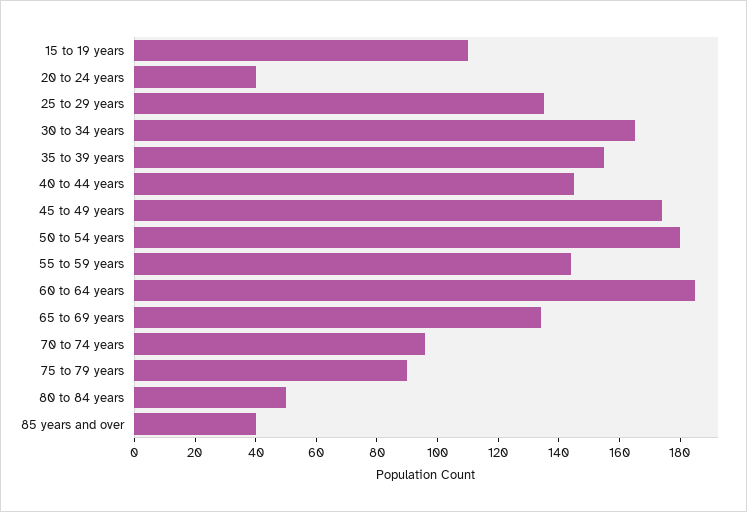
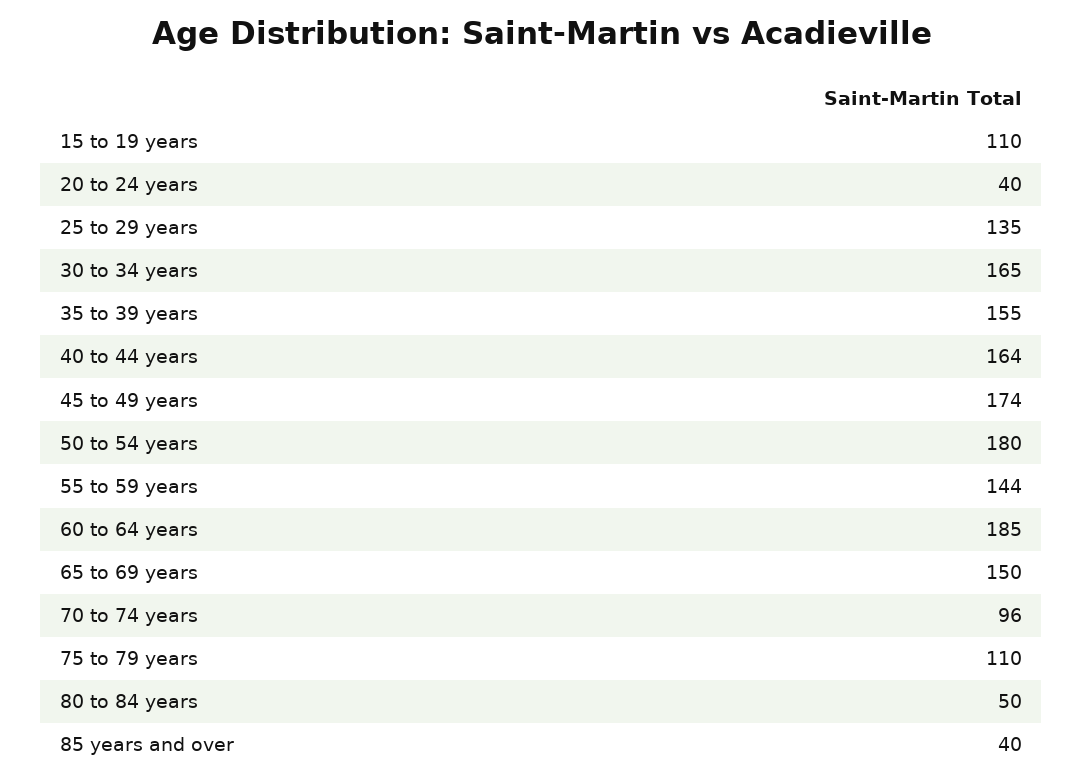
40 to 44 years: 145 -> 164
65 to 69 years: 135 -> 150
75 to 79 years: 90 -> 110

